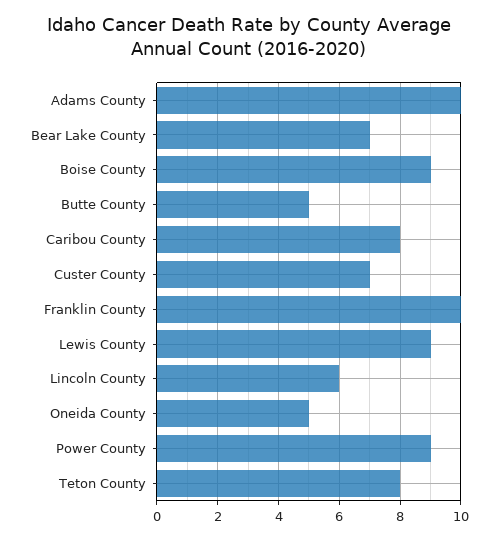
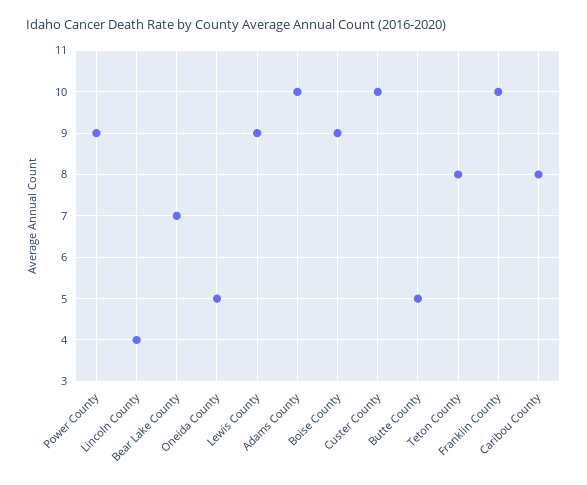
Custer County: 7 -> 10
Lincoln County: 6 -> 4

